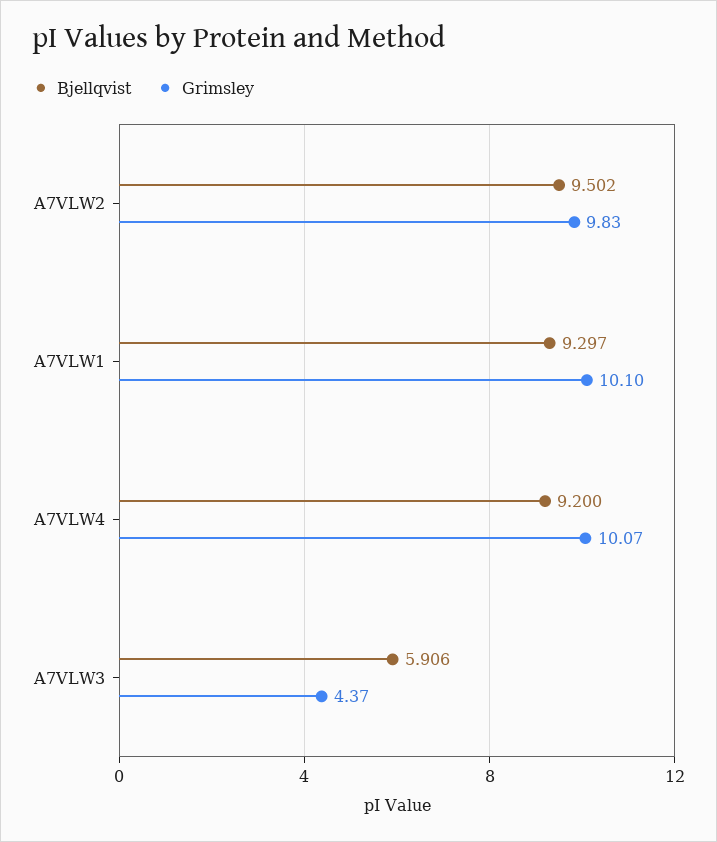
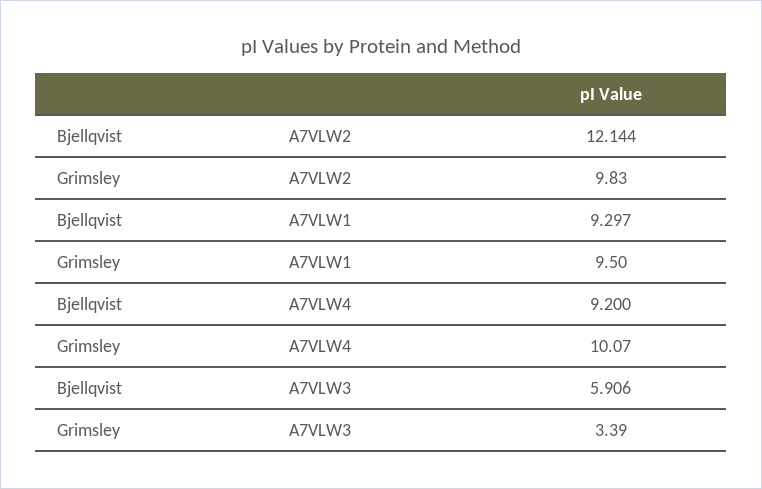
Bjellqvist, A7VLW2: 9.502 -> 12.144
Grimsley, A7VLW1: 10.1 -> 9.5
Grimsley, A7VLW3: 4.37 -> 3.39

